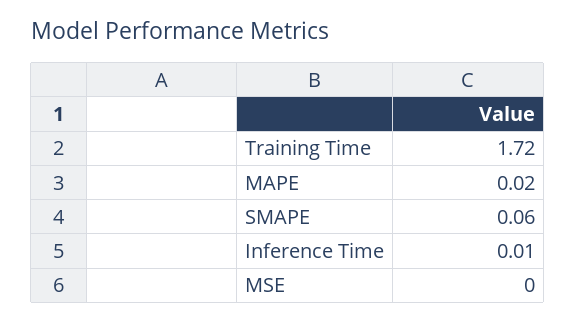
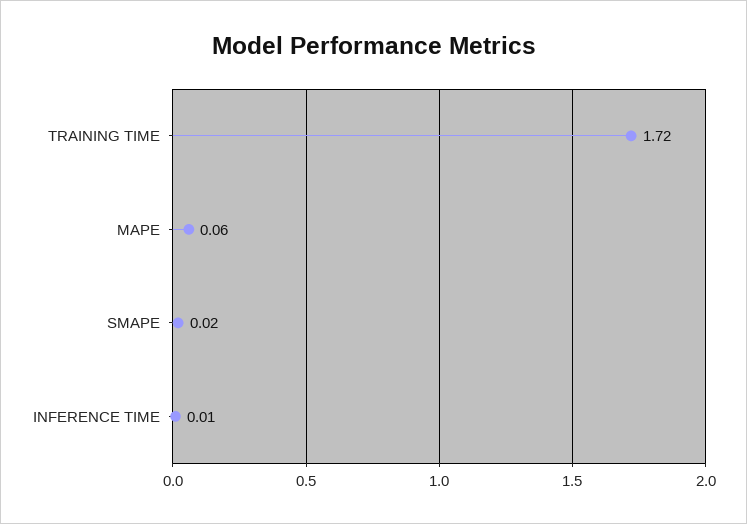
MAPE: 0.02 -> 0.06
SMAPE: 0.06 -> 0.02
MSE: 0 -> none

